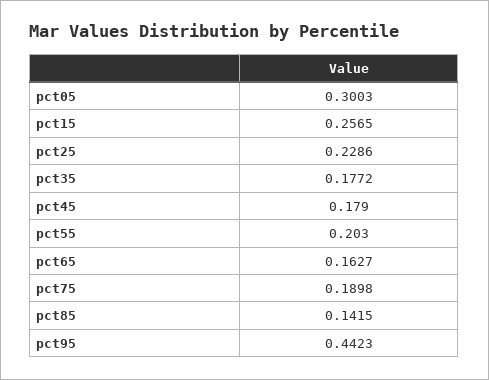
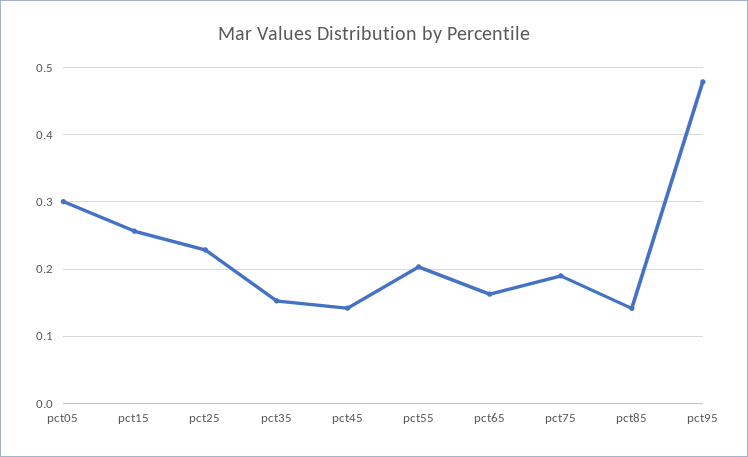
pct35: 0.1772 -> 0.15
pct45: 0.179 -> 0.14
pct95: 0.4423 -> 0.48

